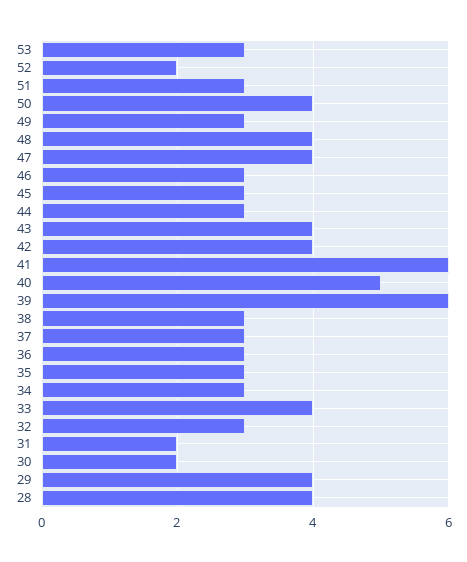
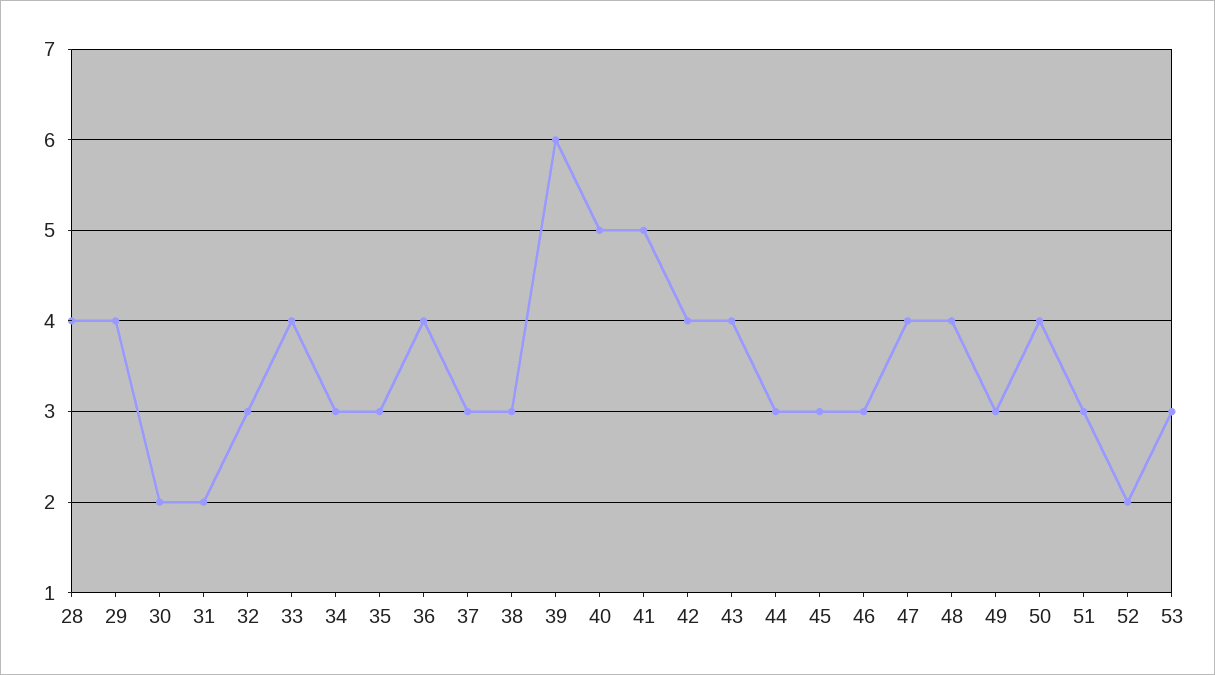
41: 6 -> 5
36: 3 -> 4

